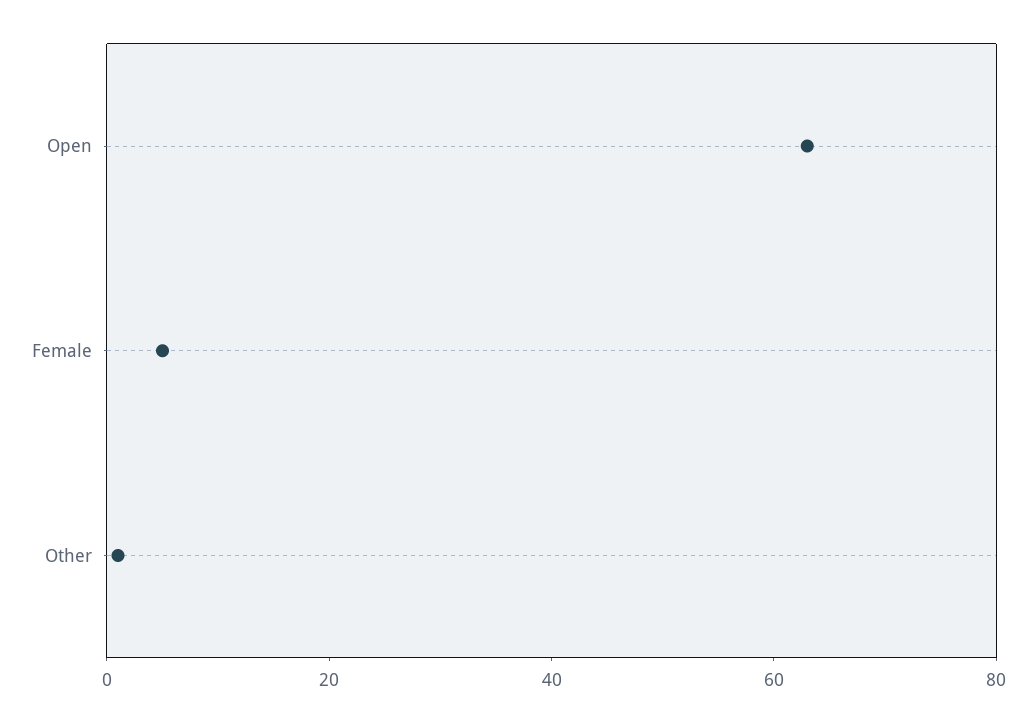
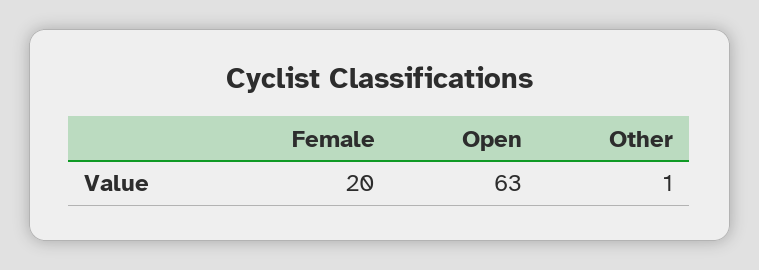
Female: 5 -> 20

